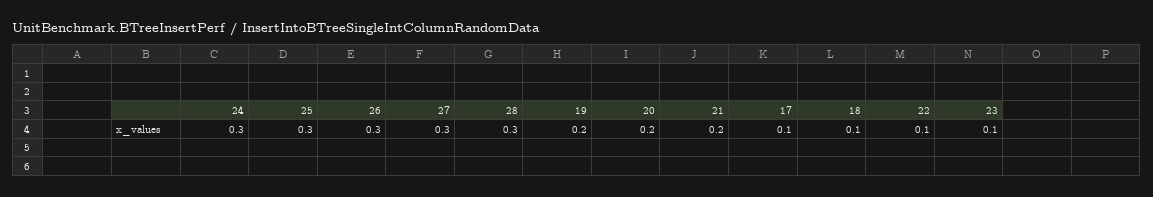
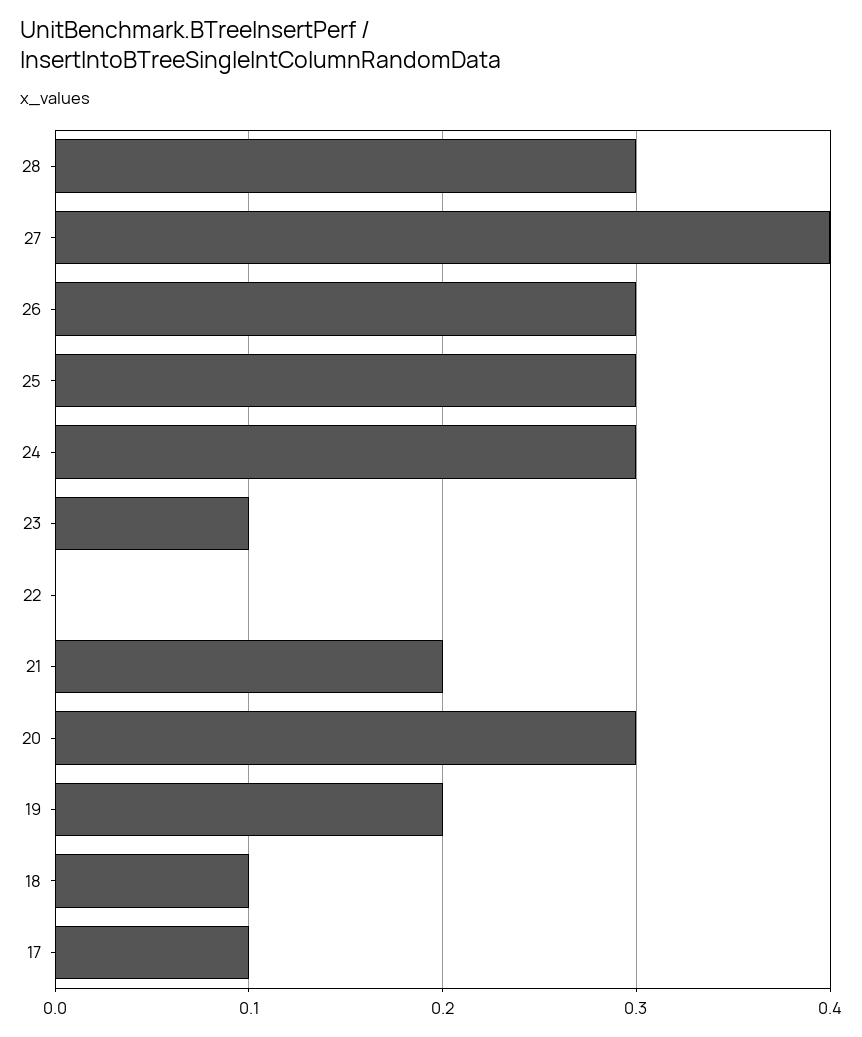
27: 0.3 -> 0.4
20: 0.2 -> 0.3
22: 0.1 -> 0

